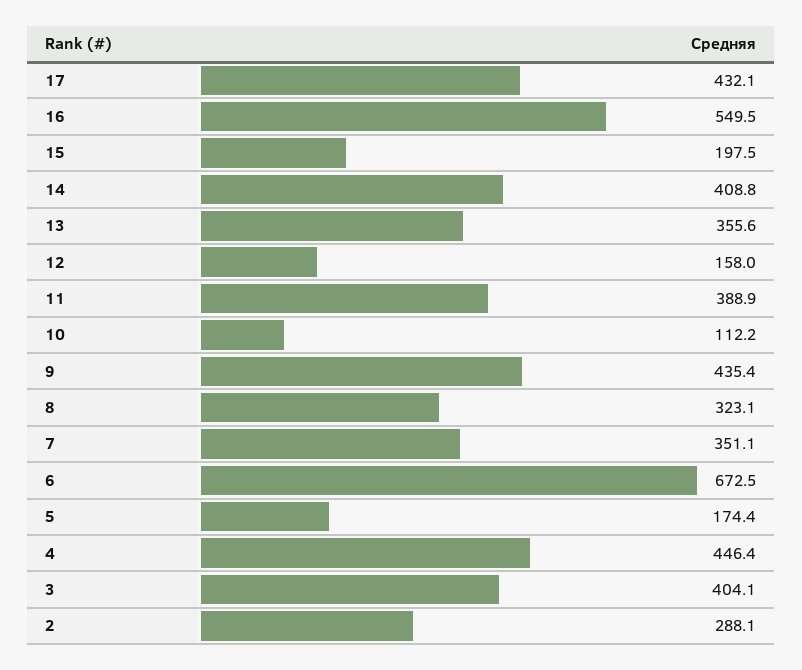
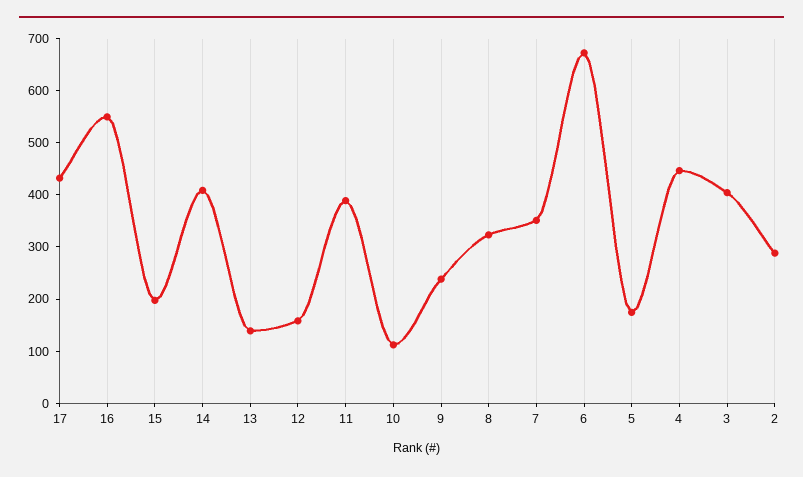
13: 355.6 -> 140
9: 435.4 -> 240

